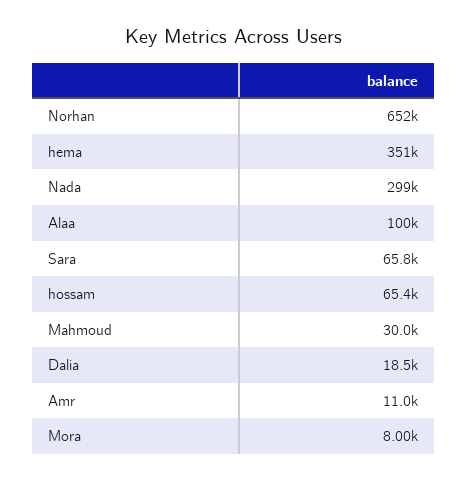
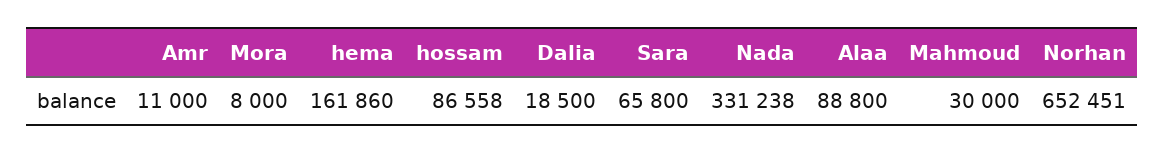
hema: 351000 -> 161860
Nada: 299000 -> 331238
Alaa: 100000 -> 88800
hossam: 65400 -> 86558

